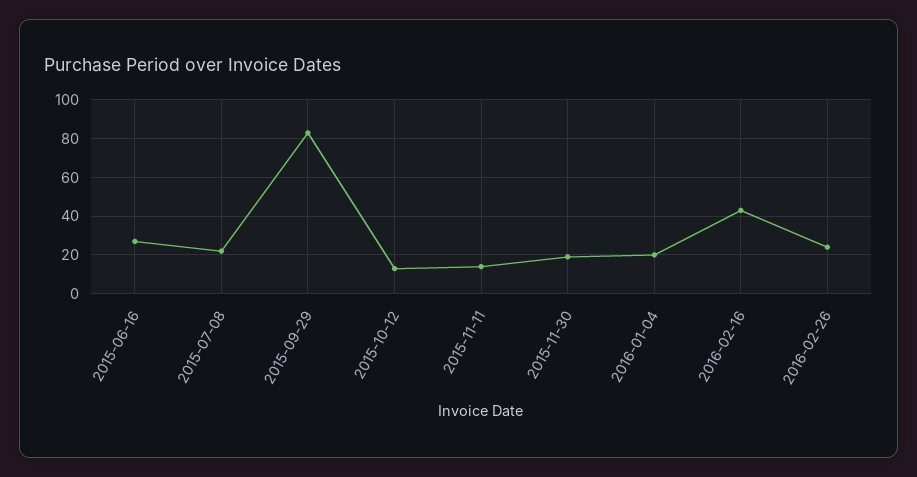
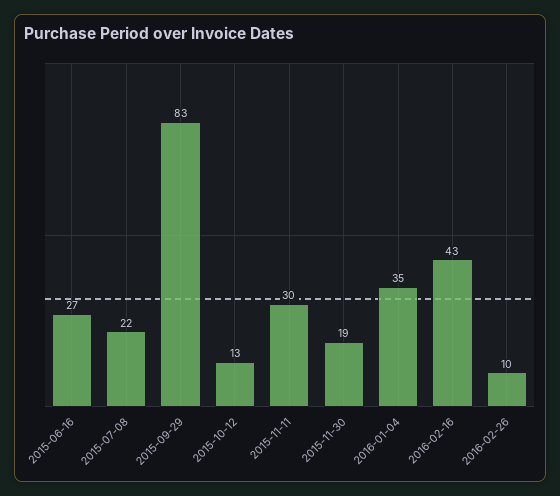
2015-11-11: 15 -> 30
2016-01-04: 20 -> 35
2016-02-26: 25 -> 10

